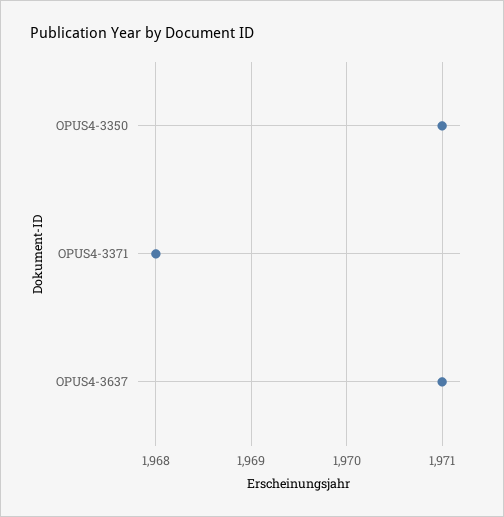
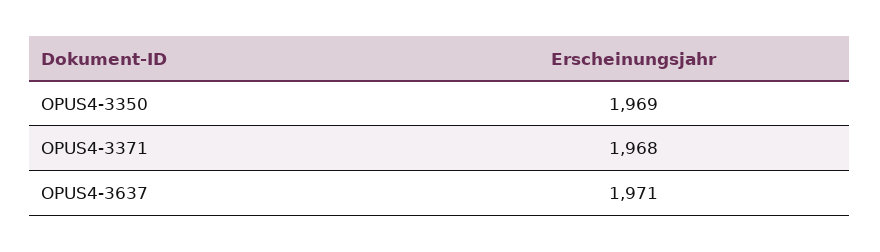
OPUS4-3350: 1971 -> 1969

